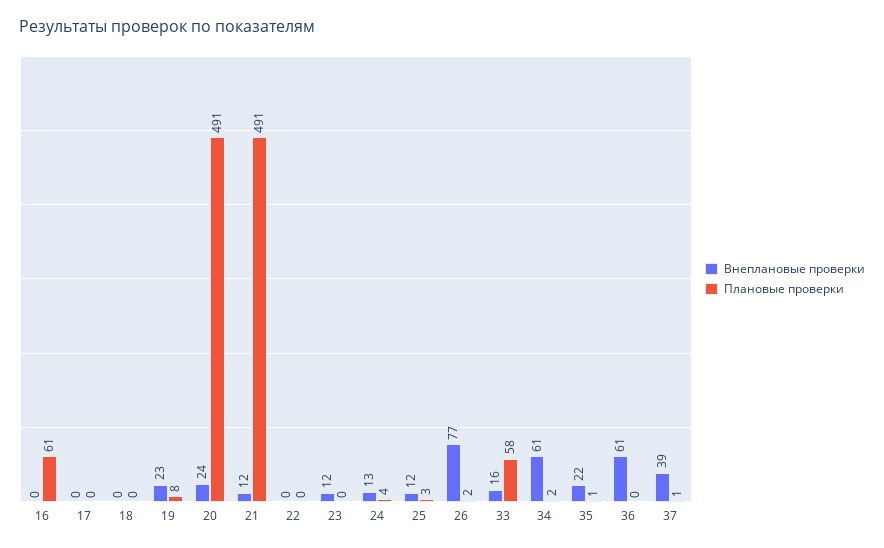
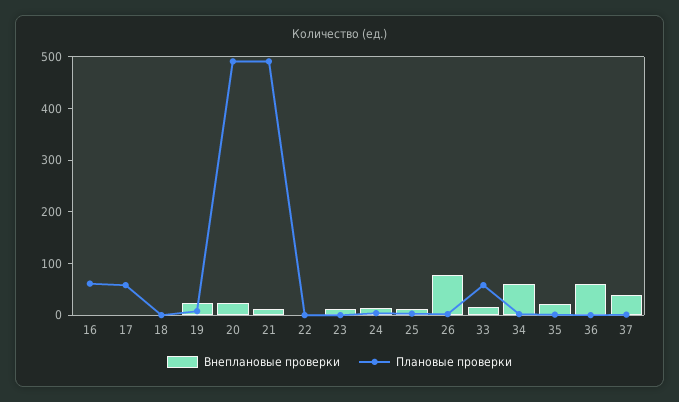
Плановые проверки, 17: 0 -> 60

